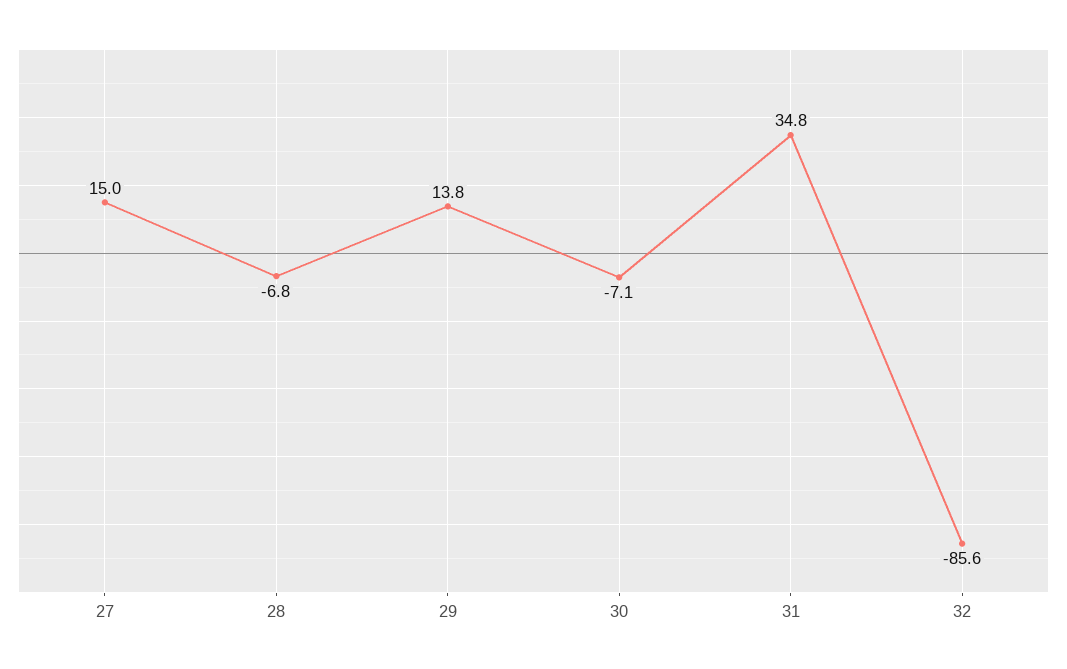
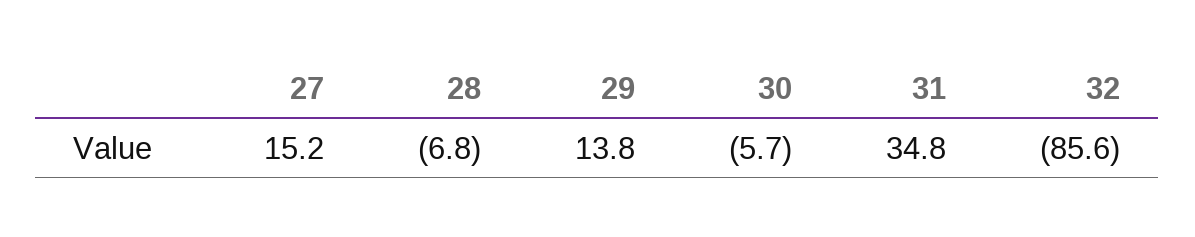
27: 15 -> 15.2
30: -7.1 -> -5.7

